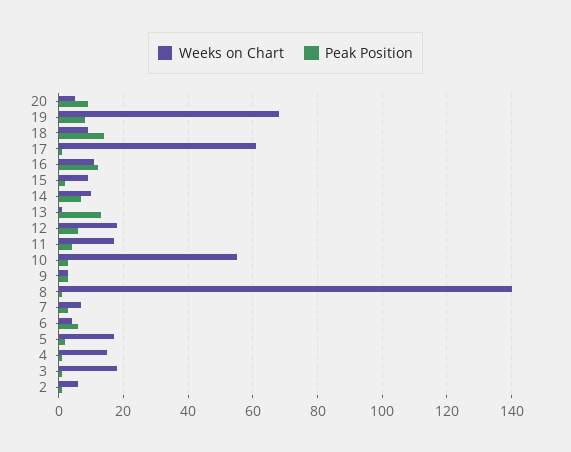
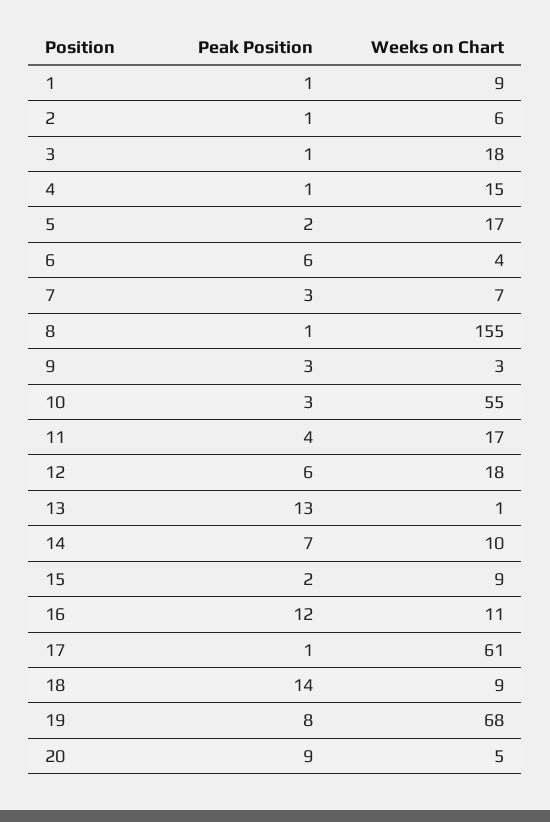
Weeks on Chart, 8: 140 -> 155
Peak Position, 1: none -> 1
Weeks on Chart, 1: none -> 9

